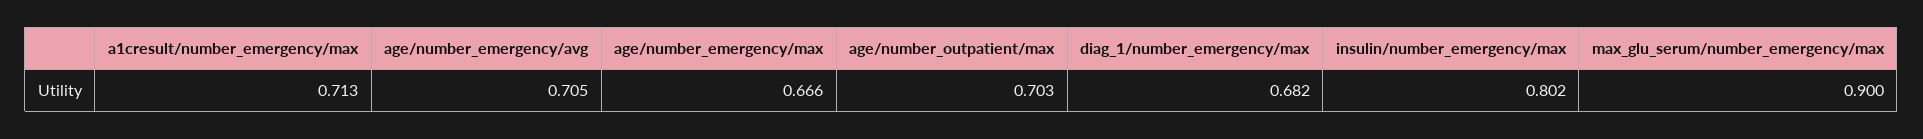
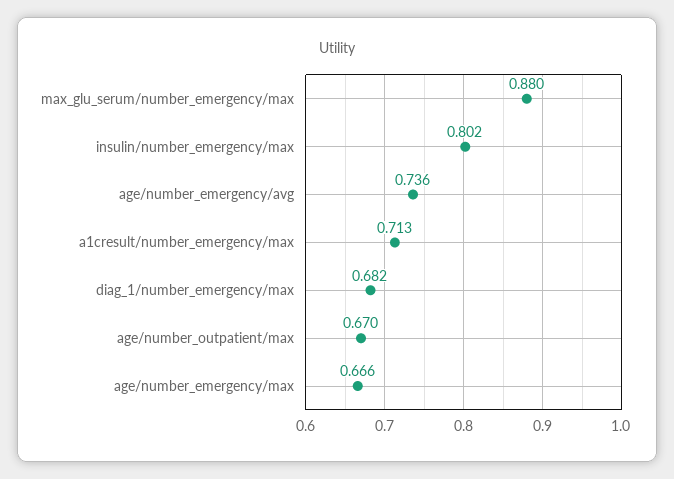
age/number_emergency/avg: 0.705 -> 0.736
age/number_outpatient/max: 0.703 -> 0.67
max_glu_serum/number_emergency/max: 0.9 -> 0.88

